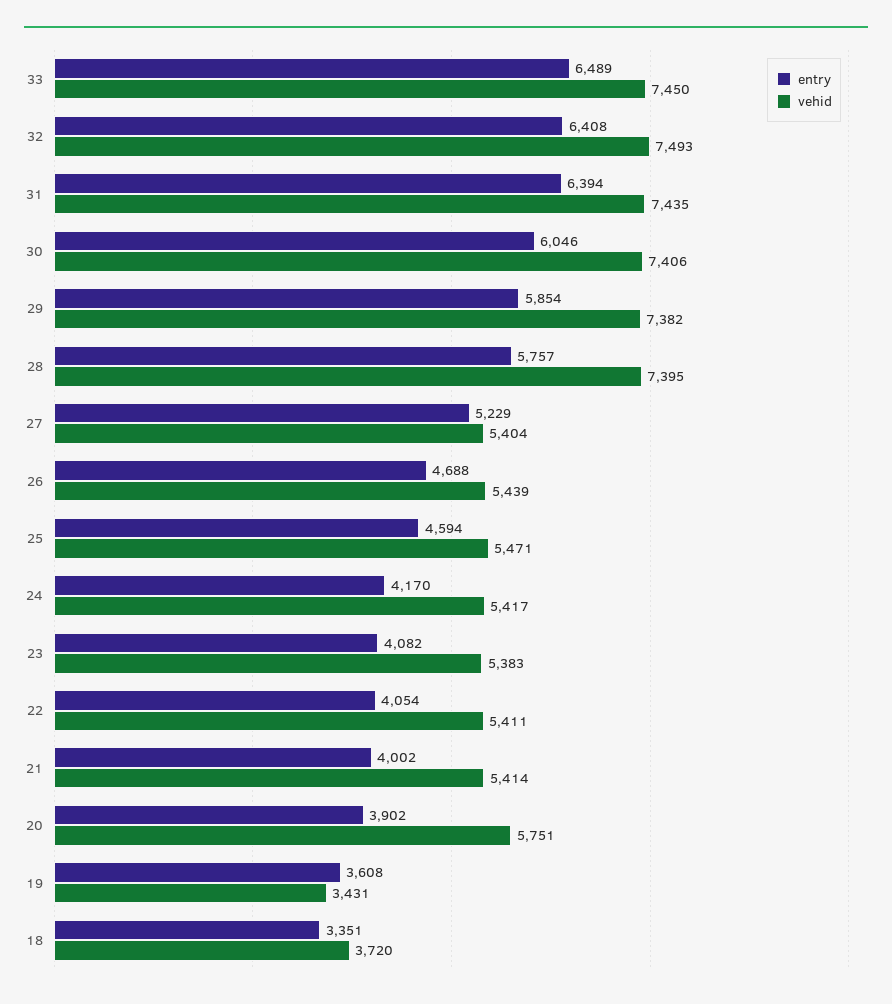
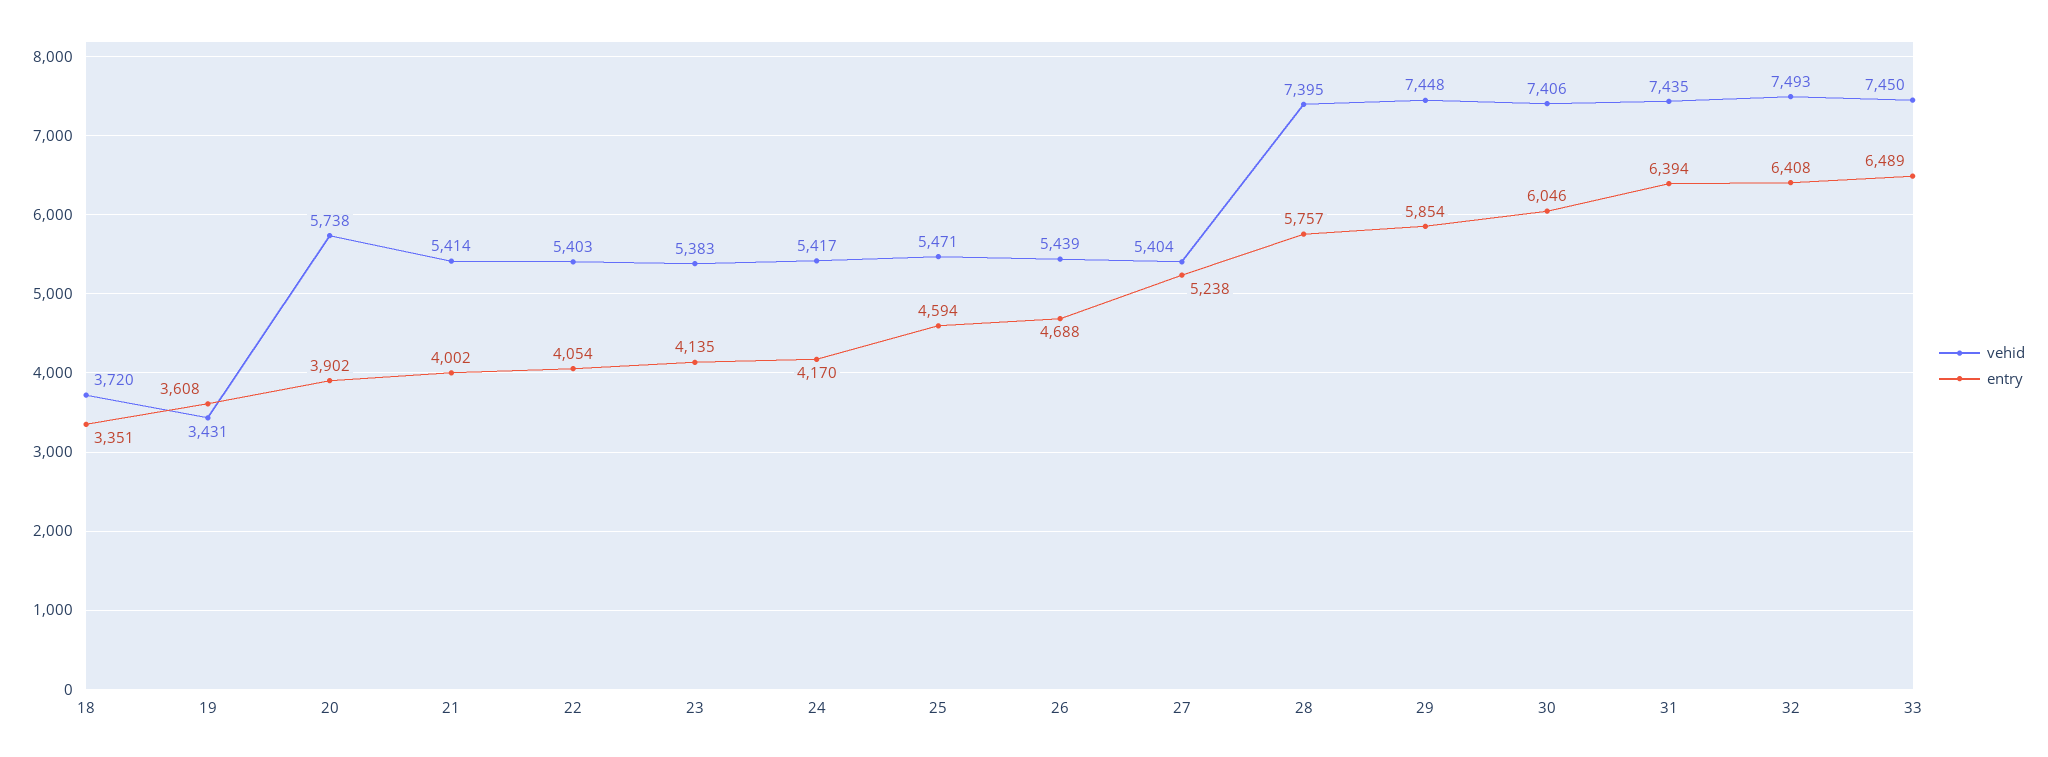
vehid, 29: 7382 -> 7448
entry, 27: 5229 -> 5238
entry, 23: 4082 -> 4135
vehid, 22: 5411 -> 5403
vehid, 20: 5751 -> 5738

